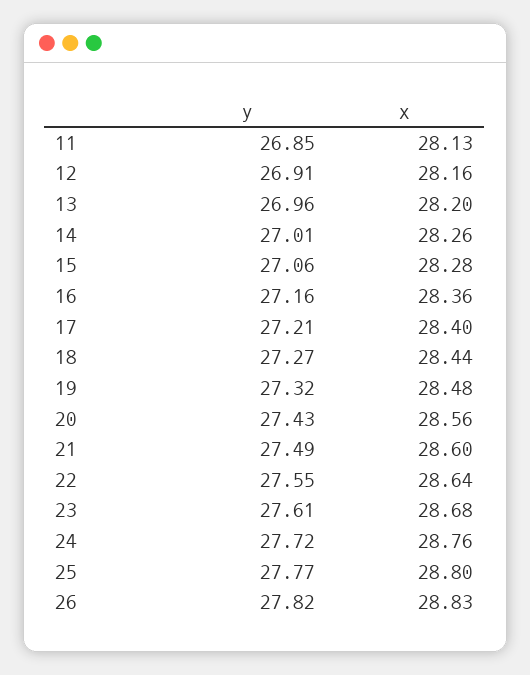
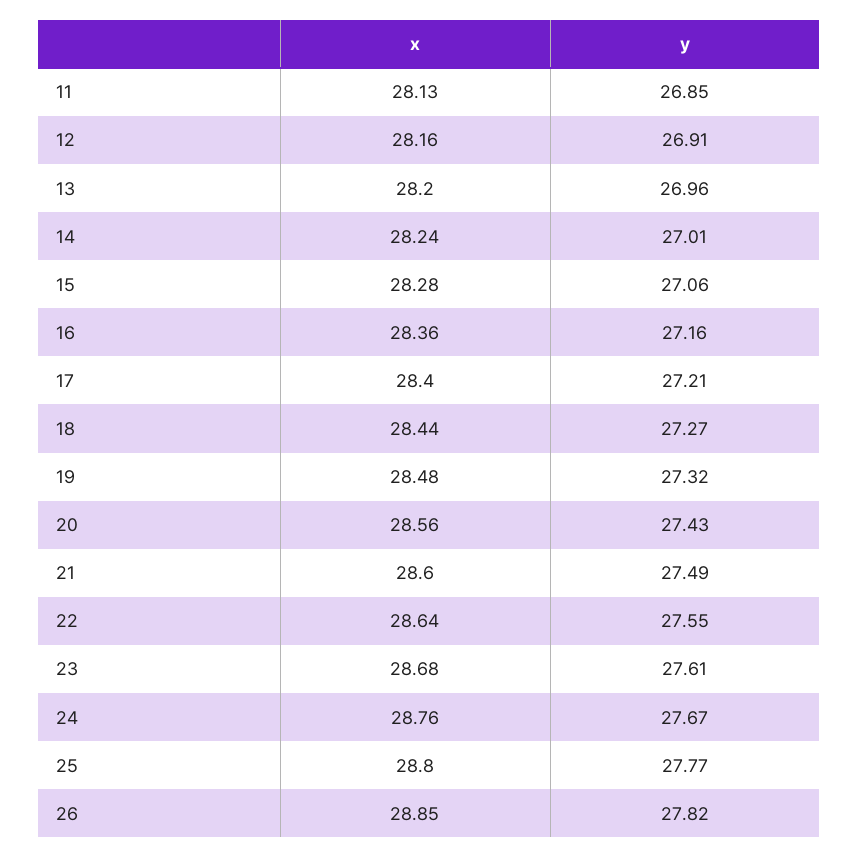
x, 14: 28.26 -> 28.24
y, 24: 27.72 -> 27.67
x, 26: 28.83 -> 28.85

